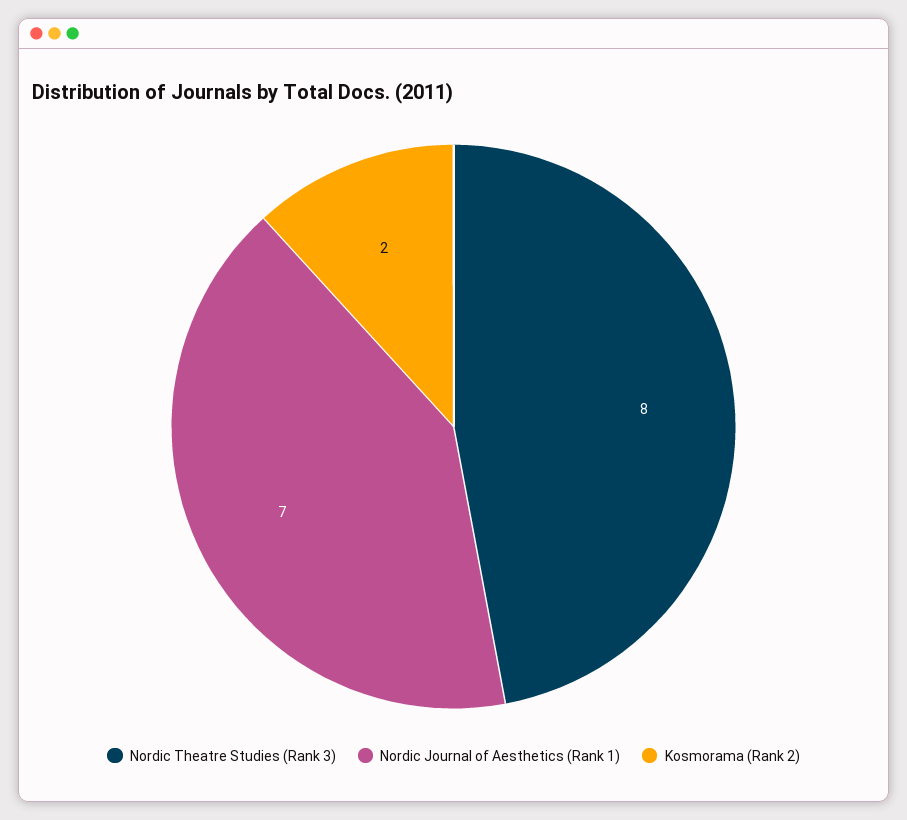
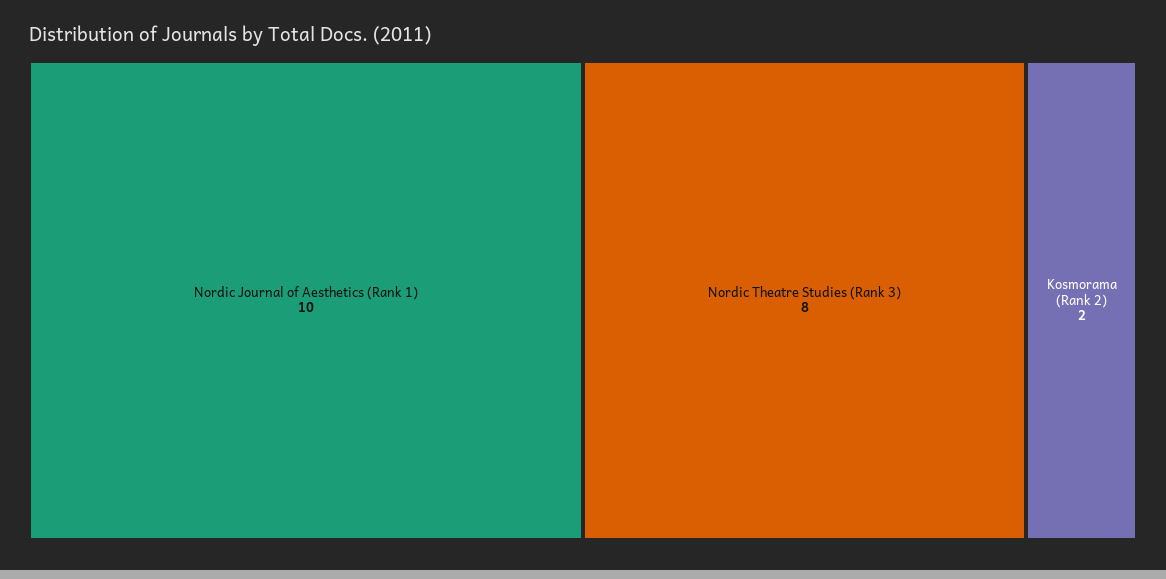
Nordic Journal of Aesthetics (Rank 1): 7 -> 10

